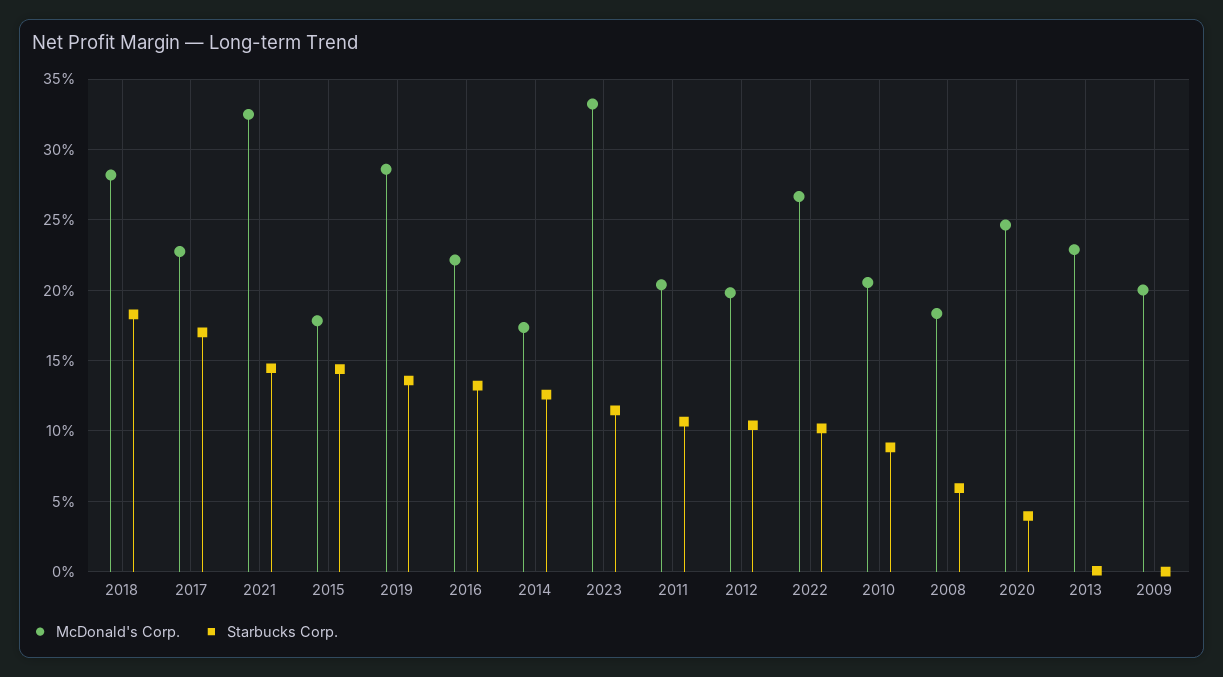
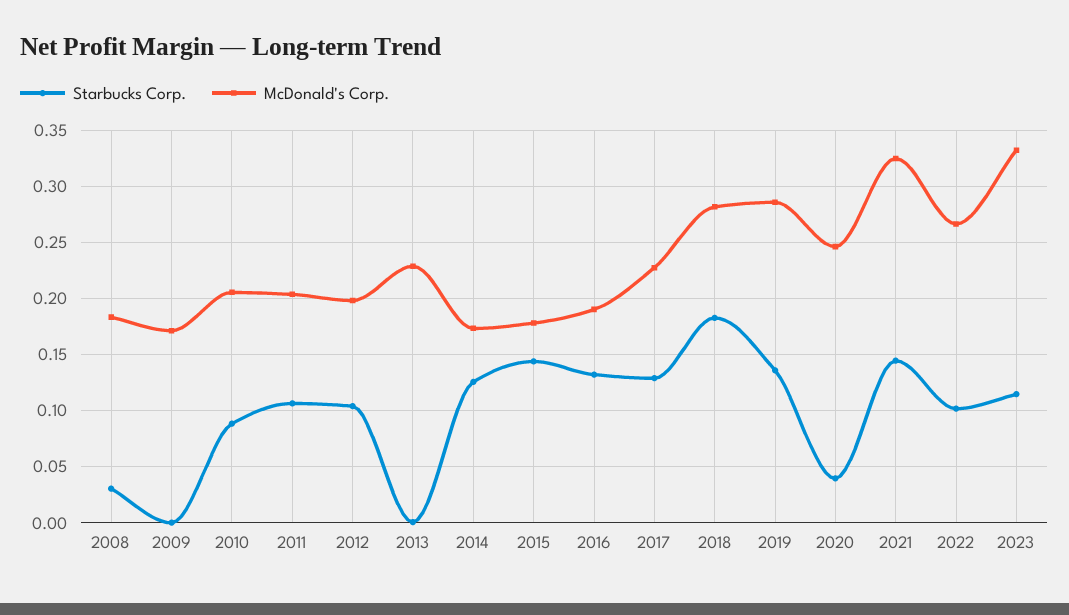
Starbucks Corp., 2017: 0.17 -> 0.13
McDonald's Corp., 2016: 0.22 -> 0.19
Starbucks Corp., 2008: 0.06 -> 0.03
McDonald's Corp., 2009: 0.2 -> 0.17

